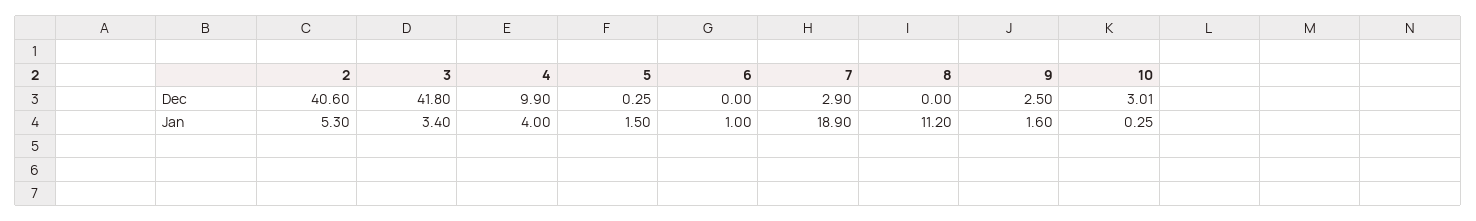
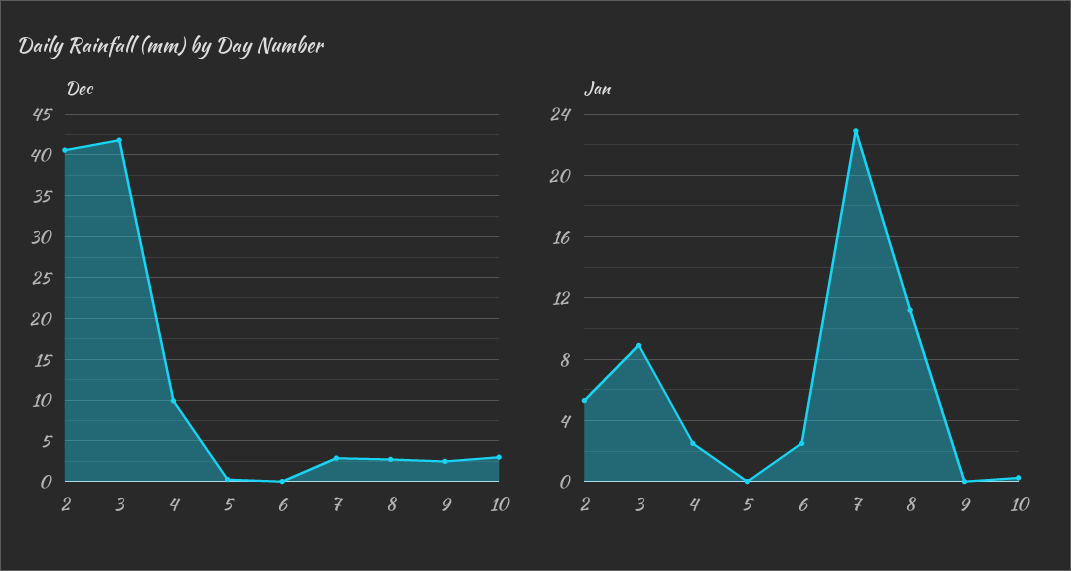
Dec, 8: 0 -> 3
Jan, 3: 3.4 -> 9
Jan, 4: 4 -> 2.5
Jan, 5: 1.5 -> 0
Jan, 6: 1 -> 2.5
Jan, 7: 18.9 -> 23
Jan, 9: 1.6 -> 0

